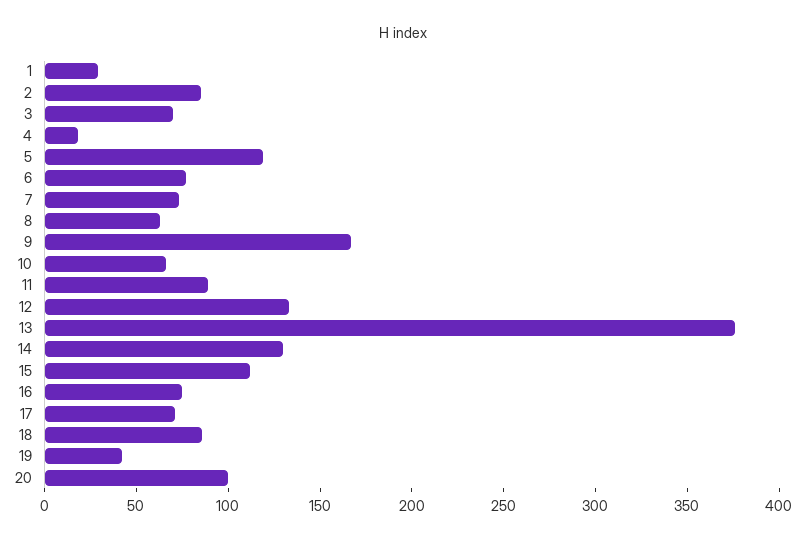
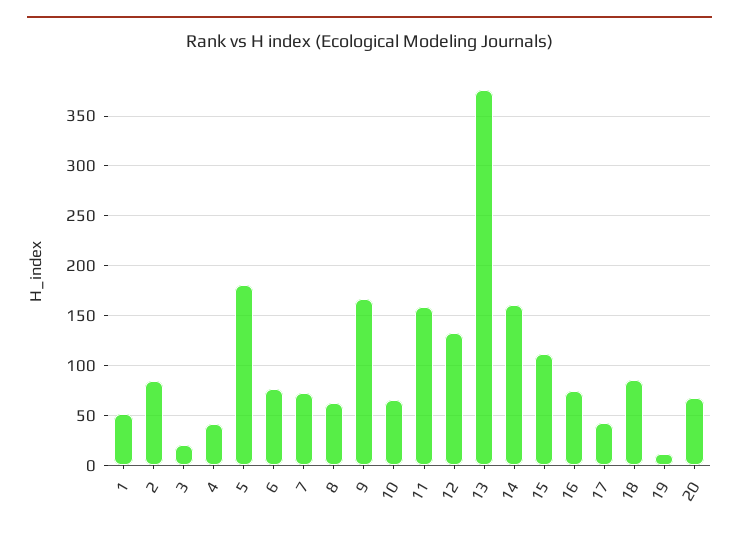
1: 30 -> 50
3: 70 -> 20
4: 20 -> 40
5: 120 -> 180
11: 90 -> 160
14: 130 -> 160
17: 70 -> 40
19: 40 -> 10
20: 100 -> 70

